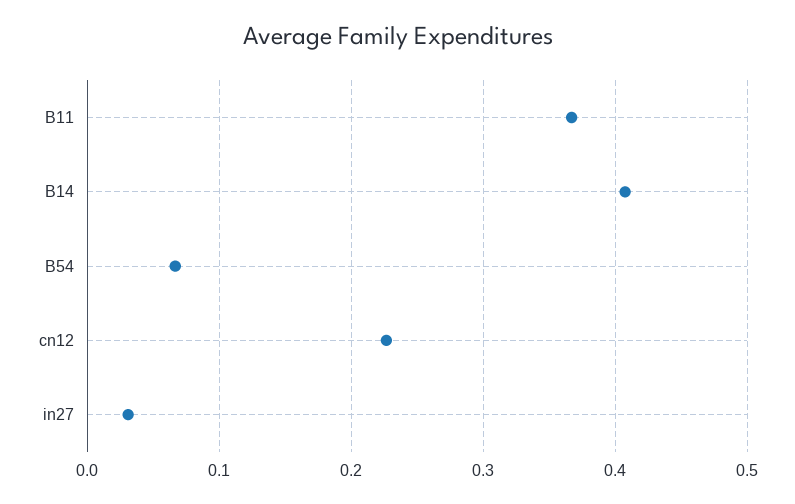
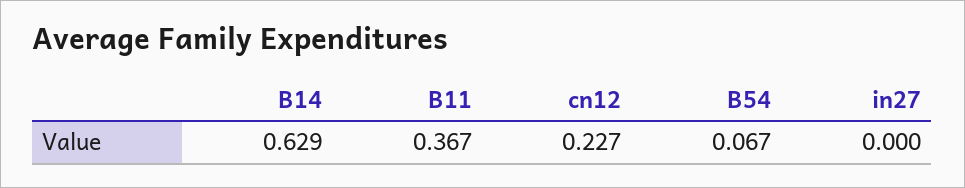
B14: 0.41 -> 0.629
in27: 0.03 -> 0

